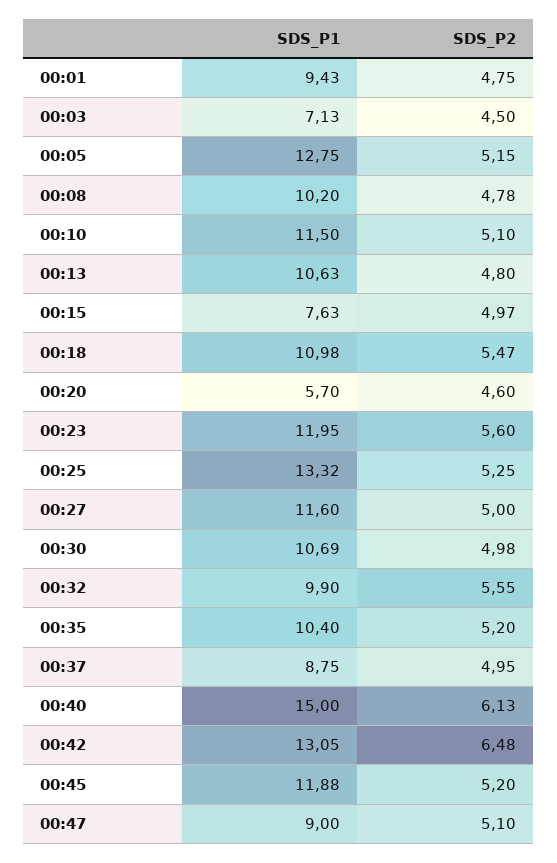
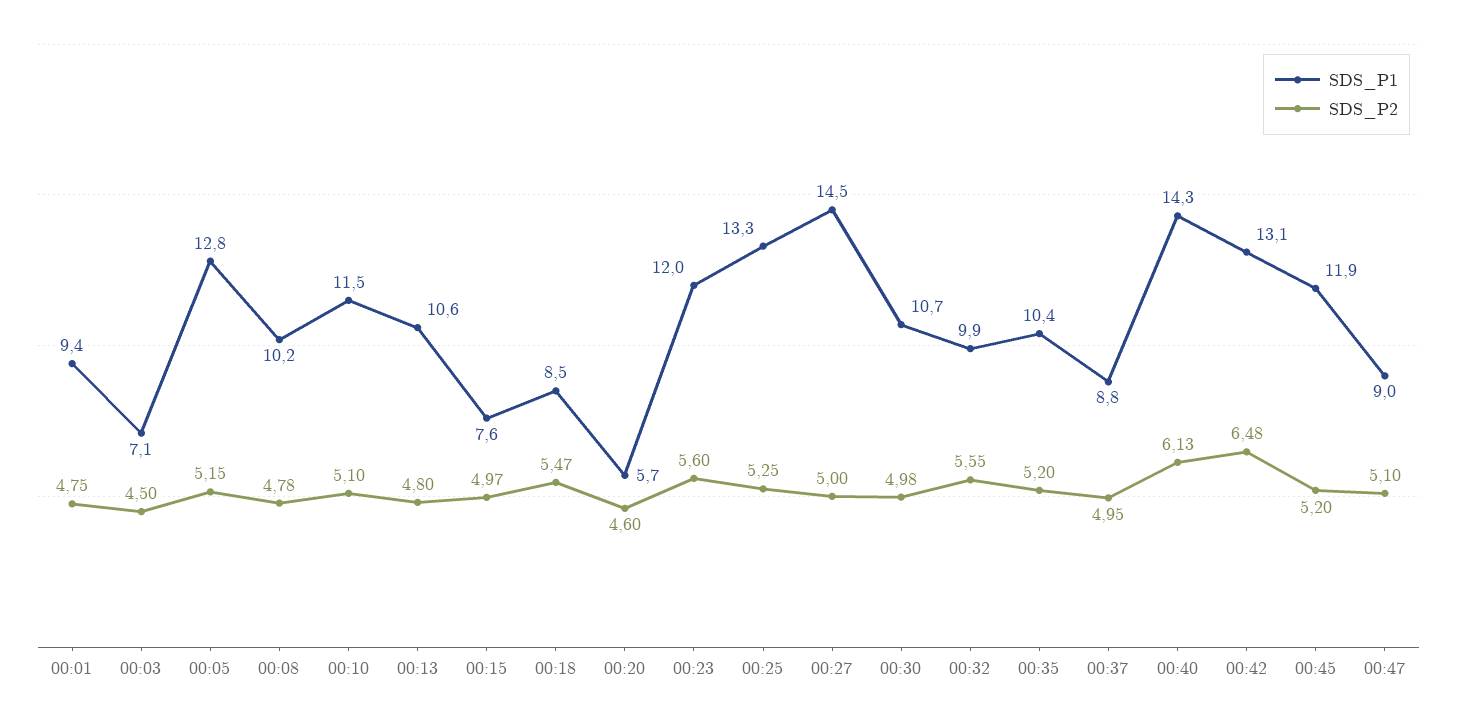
SDS_P1, 00:18: 10.98 -> 8.5
SDS_P1, 00:27: 11.6 -> 14.5
SDS_P1, 00:40: 15 -> 14.3

